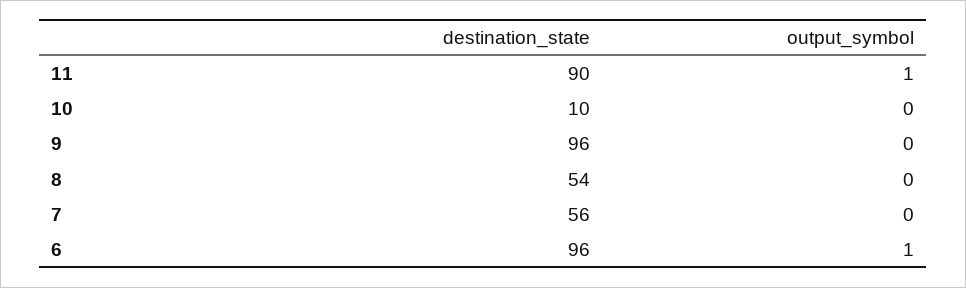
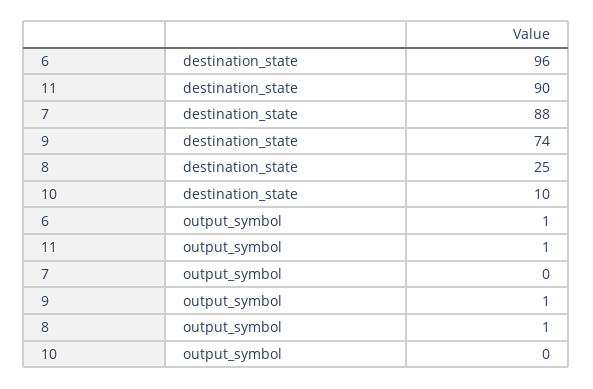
destination_state, 9: 96 -> 74
output_symbol, 9: 0 -> 1
destination_state, 8: 54 -> 25
output_symbol, 8: 0 -> 1
destination_state, 7: 56 -> 88

